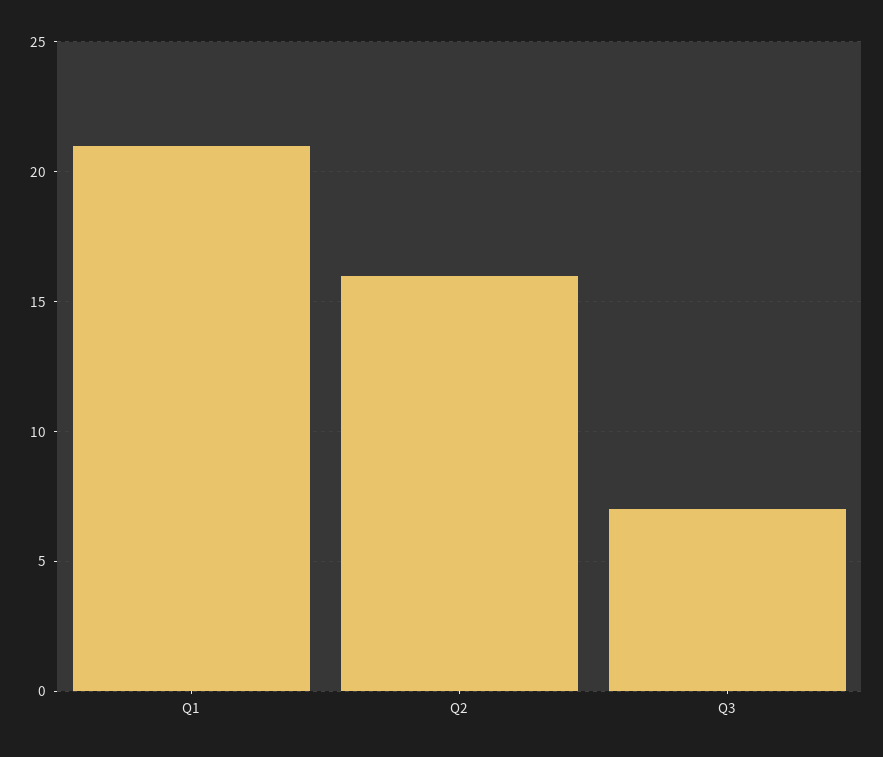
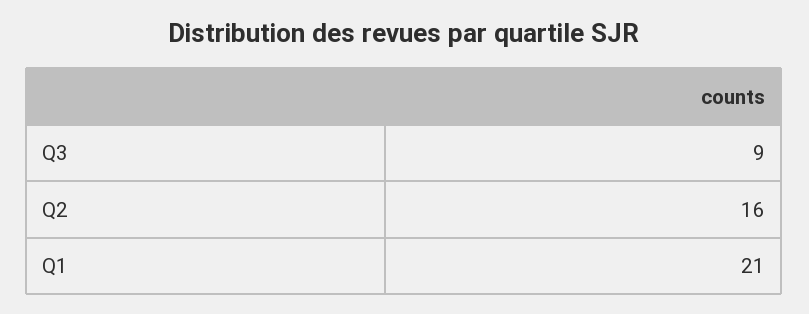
Q3: 7 -> 9

